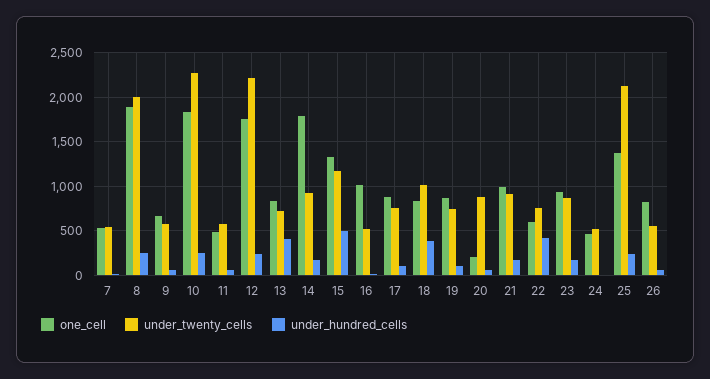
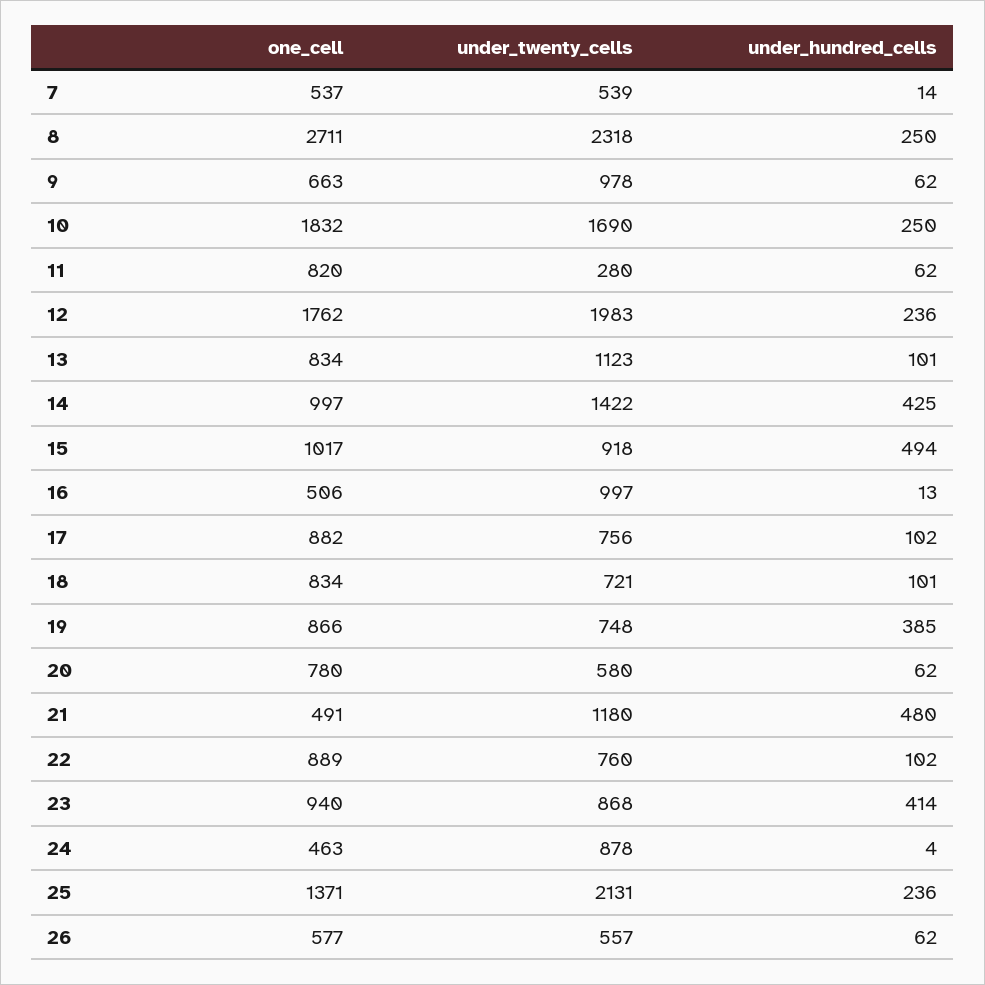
one_cell, 8: 1900 -> 2711
under_twenty_cells, 8: 2000 -> 2318
under_twenty_cells, 9: 600 -> 978
under_twenty_cells, 10: 2300 -> 1690
one_cell, 11: 500 -> 820
under_twenty_cells, 11: 600 -> 280
under_twenty_cells, 12: 2200 -> 1983
under_twenty_cells, 13: 700 -> 1123
under_hundred_cells, 13: 400 -> 101
one_cell, 14: 1800 -> 997
under_twenty_cells, 14: 900 -> 1422
under_hundred_cells, 14: 200 -> 425
one_cell, 15: 1300 -> 1017
under_twenty_cells, 15: 1200 -> 918
one_cell, 16: 1000 -> 506
under_twenty_cells, 16: 500 -> 997
under_twenty_cells, 18: 1000 -> 721
under_hundred_cells, 18: 400 -> 101
under_hundred_cells, 19: 100 -> 385
one_cell, 20: 200 -> 780
under_twenty_cells, 20: 900 -> 580
one_cell, 21: 1000 -> 491
under_twenty_cells, 21: 900 -> 1180
under_hundred_cells, 21: 200 -> 480
one_cell, 22: 600 -> 889
under_hundred_cells, 22: 400 -> 102
under_hundred_cells, 23: 200 -> 414
under_twenty_cells, 24: 500 -> 878
one_cell, 26: 800 -> 577

